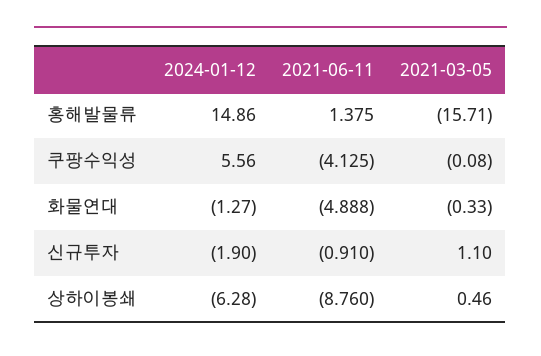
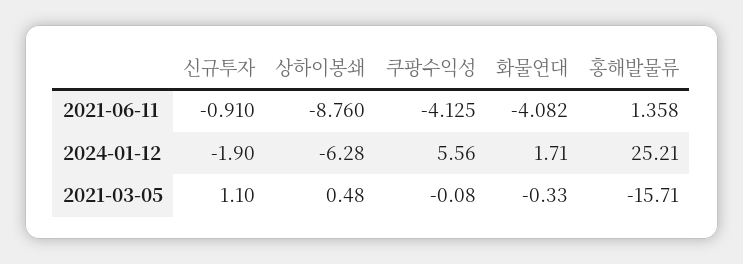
2024-01-12, 홍해발물류: 14.86 -> 25.21
2021-06-11, 홍해발물류: 1.375 -> 1.358
2024-01-12, 화물연대: -1.27 -> 1.71
2021-06-11, 화물연대: -4.888 -> -4.082
2021-03-05, 상하이봉쇄: 0.46 -> 0.48

